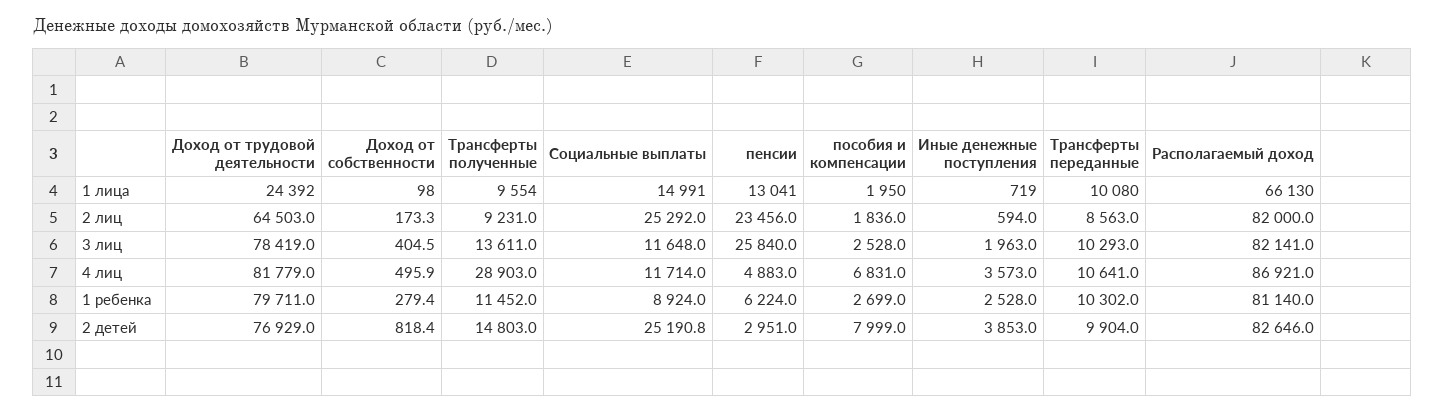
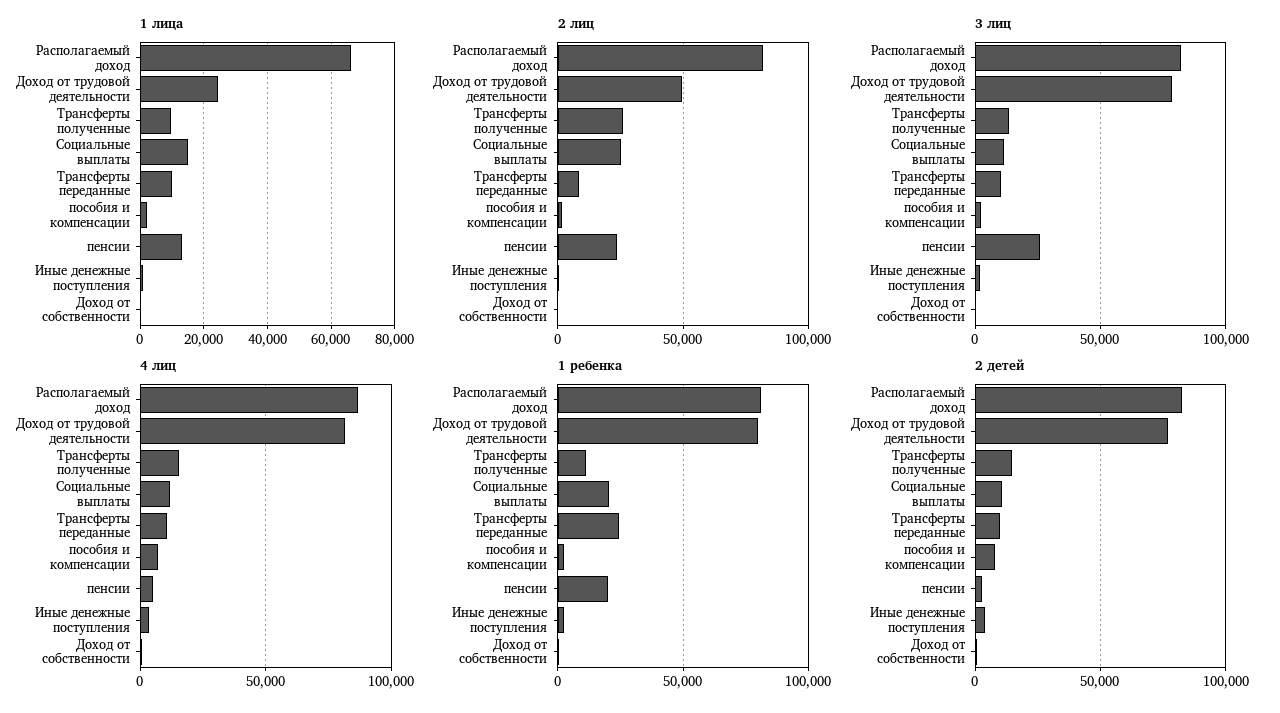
2 лиц, Доход от трудовой деятельности: 64503 -> 50000
2 лиц, Трансферты полученные: 9231 -> 25000
4 лиц, Трансферты полученные: 28903 -> 15000
1 ребенка, Социальные выплаты: 8924 -> 20000
1 ребенка, пенсии: 6224 -> 20000
1 ребенка, Трансферты переданные: 10302 -> 25000
2 детей, Социальные выплаты: 25190.8 -> 10000

